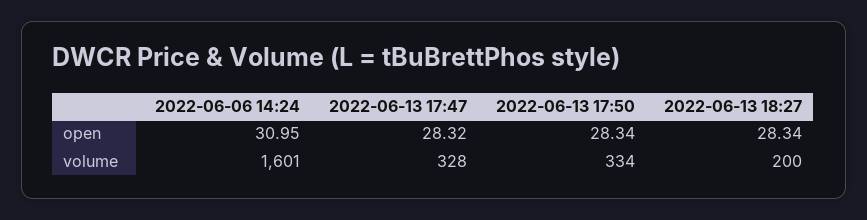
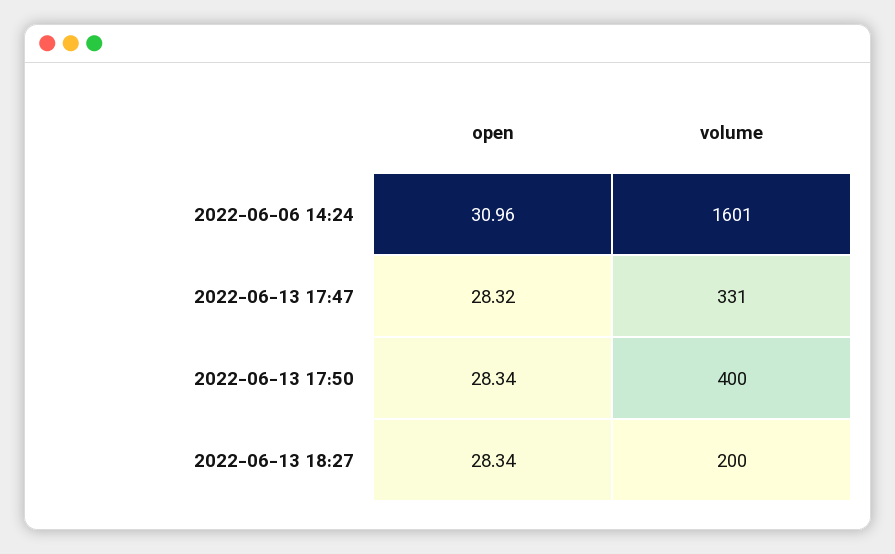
2022-06-06 14:24, open: 30.95 -> 30.96
2022-06-13 17:47, volume: 328 -> 331
2022-06-13 17:50, volume: 334 -> 400

